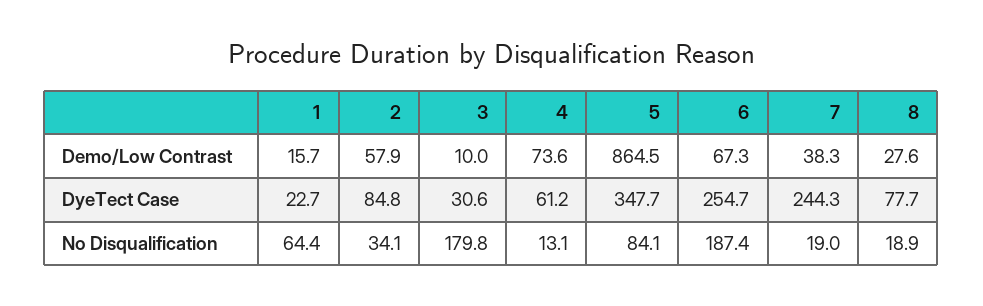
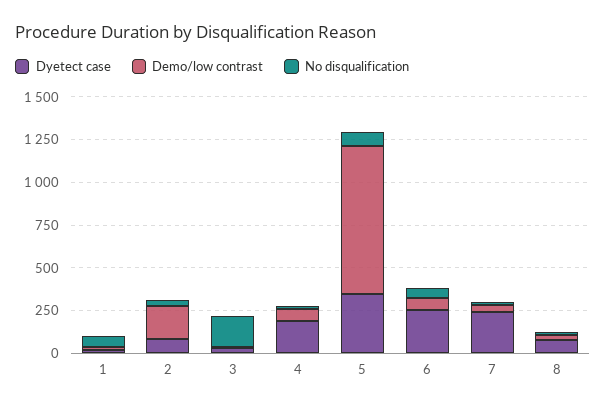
Demo/Low Contrast, 2: 57.9 -> 200
DyeTect Case, 4: 61.2 -> 200
No Disqualification, 6: 187.4 -> 50

